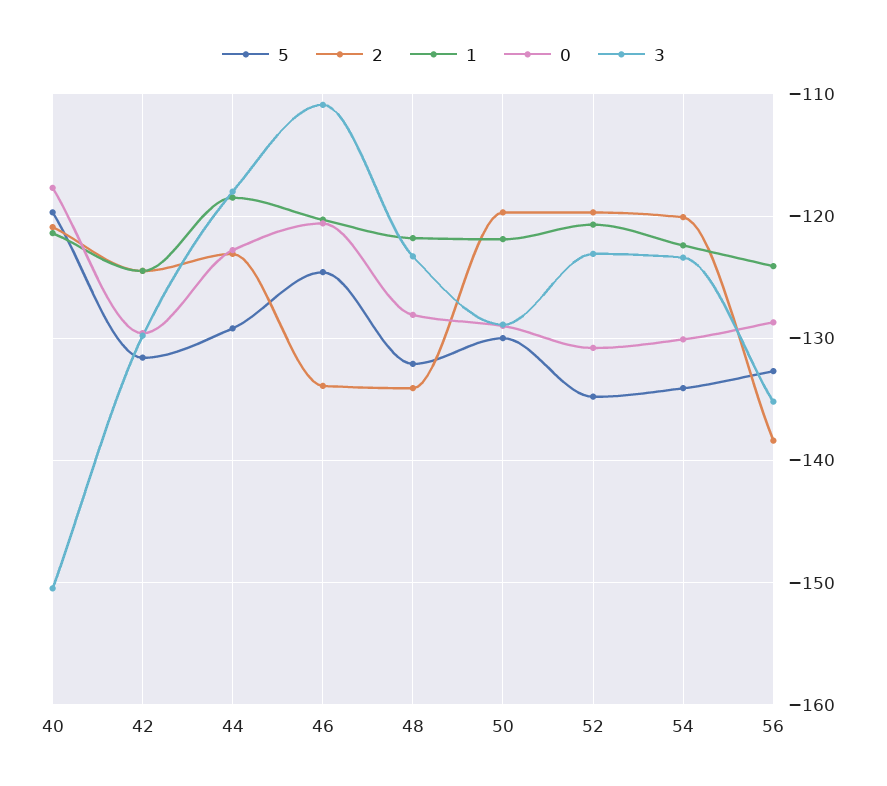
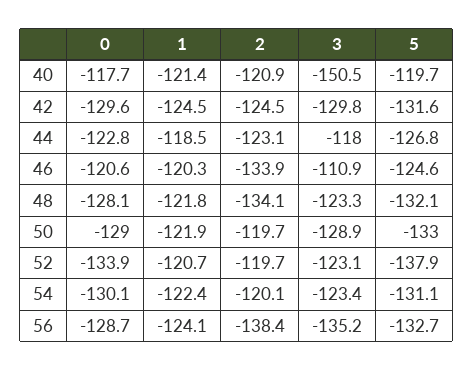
5, 44: -129 -> -126.8
5, 50: -130 -> -133
5, 52: -135 -> -137.9
0, 52: -131 -> -133.9
5, 54: -134 -> -131.1

